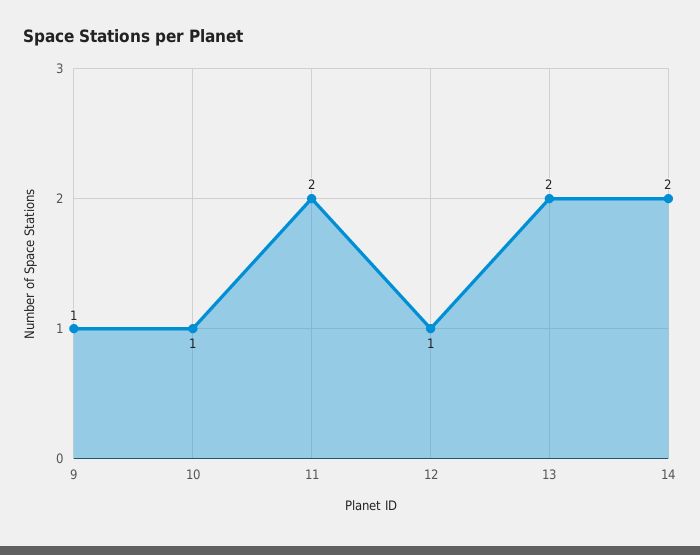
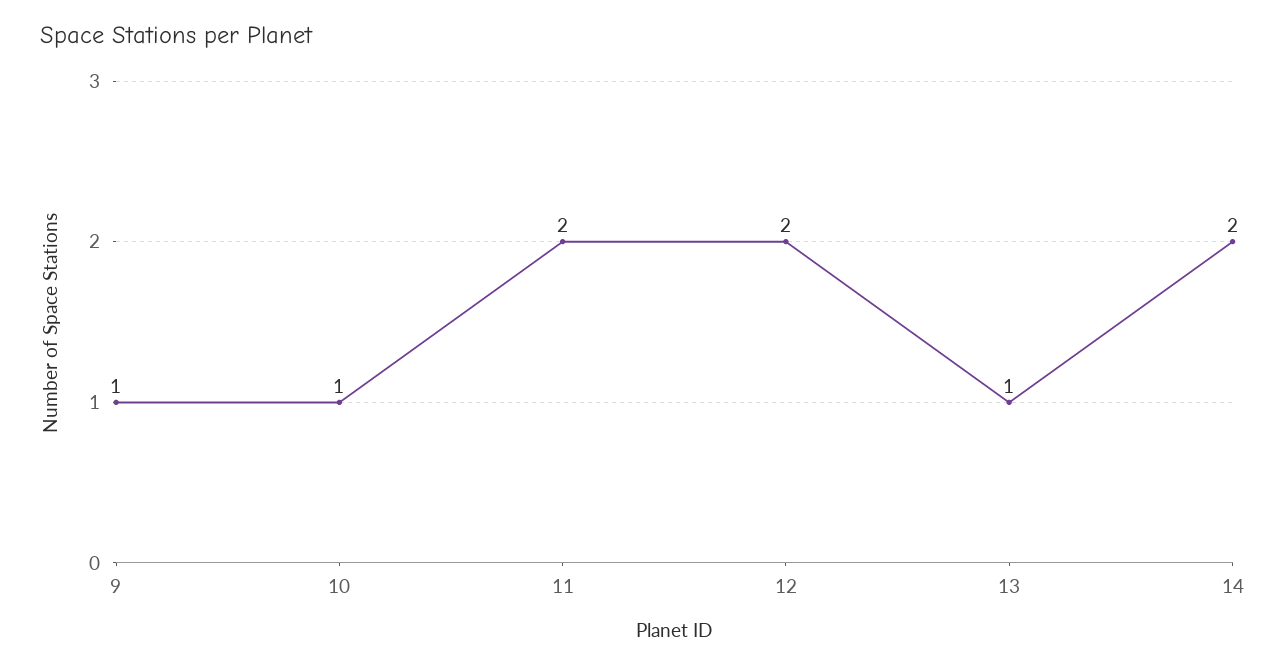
12: 1 -> 2
13: 2 -> 1

